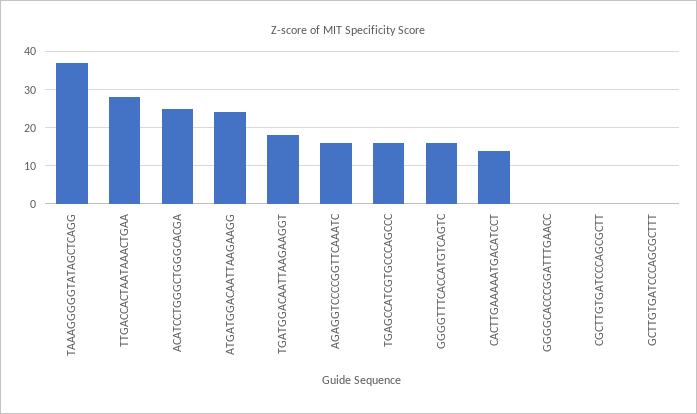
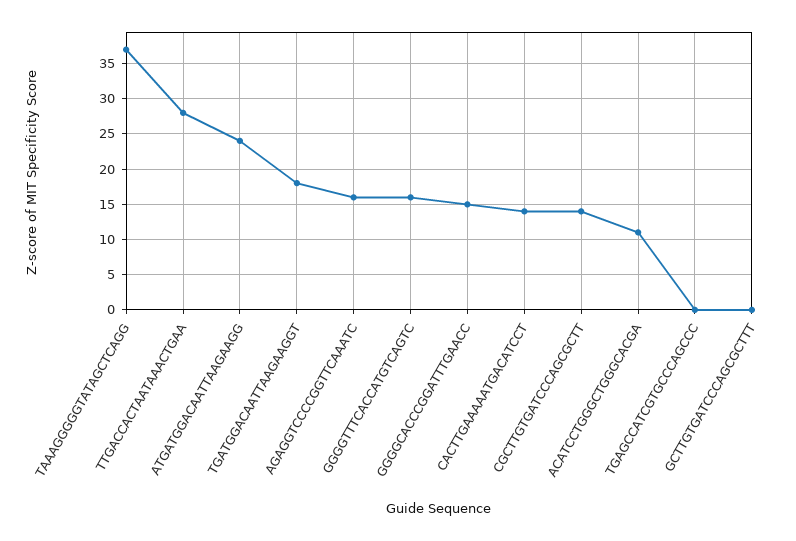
ACATCCTGGGCTGGGCACGA: 25 -> 11
TGAGCCATCGTGCCCAGCCC: 15 -> 0
GGGGCACCCGGATTTGAACC: 0 -> 15
CGCTTGTGATCCCAGCGCTT: 0 -> 14

